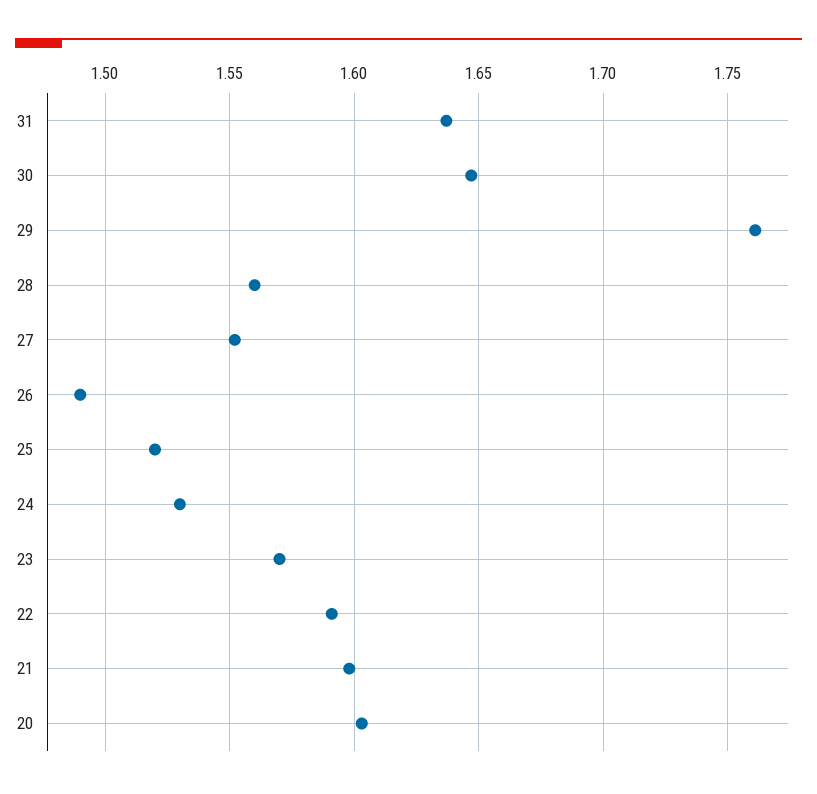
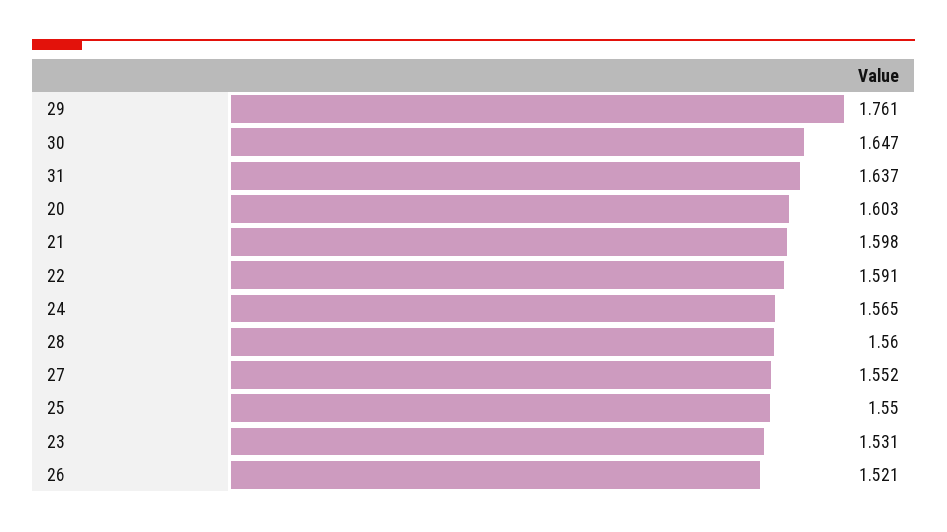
26: 1.49 -> 1.521
25: 1.52 -> 1.55
24: 1.53 -> 1.565
23: 1.57 -> 1.531

